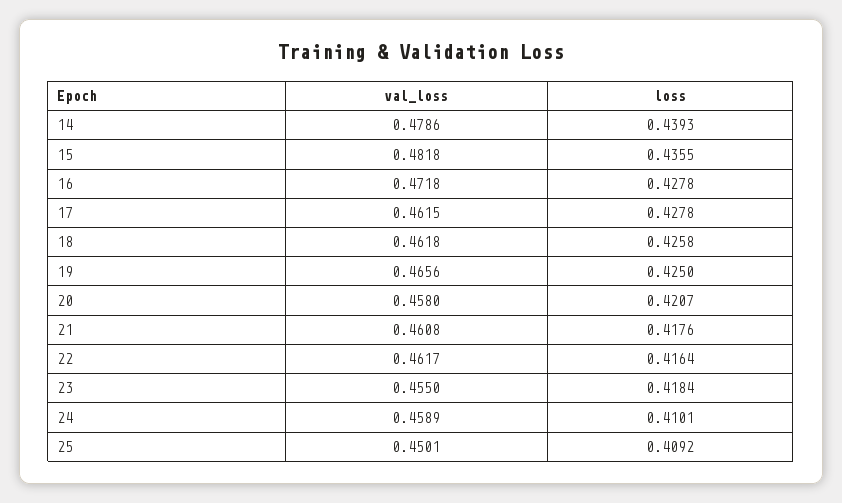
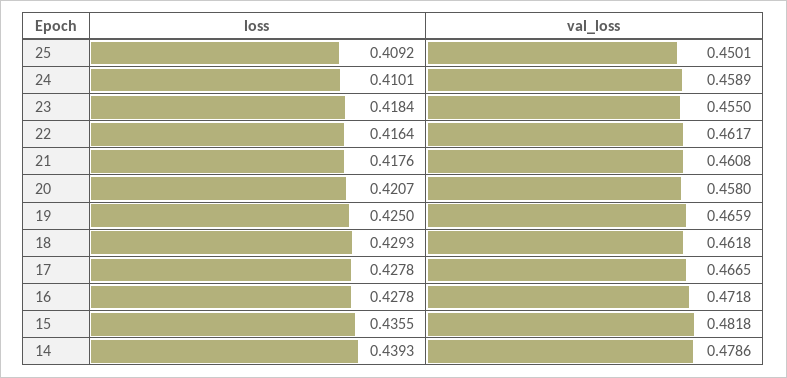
val_loss, 17: 0.4615 -> 0.4665
loss, 18: 0.4258 -> 0.4293
val_loss, 19: 0.4656 -> 0.4659

